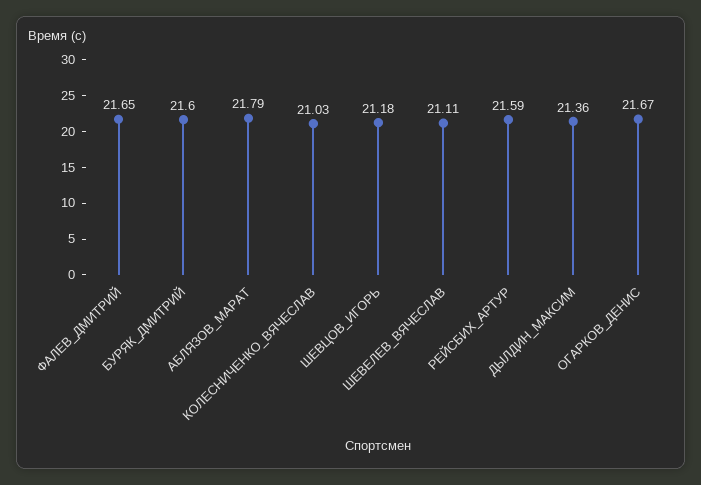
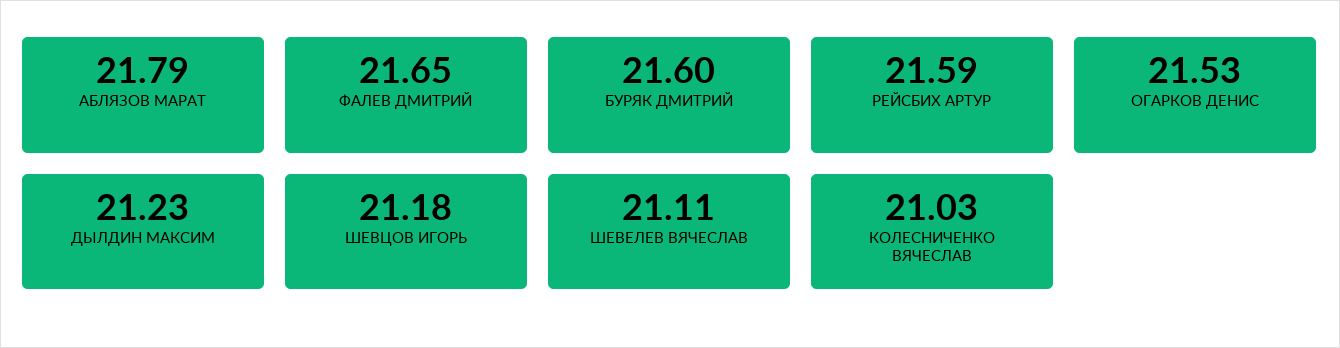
ДЫЛДИН_МАКСИМ: 21.36 -> 21.23
ОГАРКОВ_ДЕНИС: 21.67 -> 21.53

